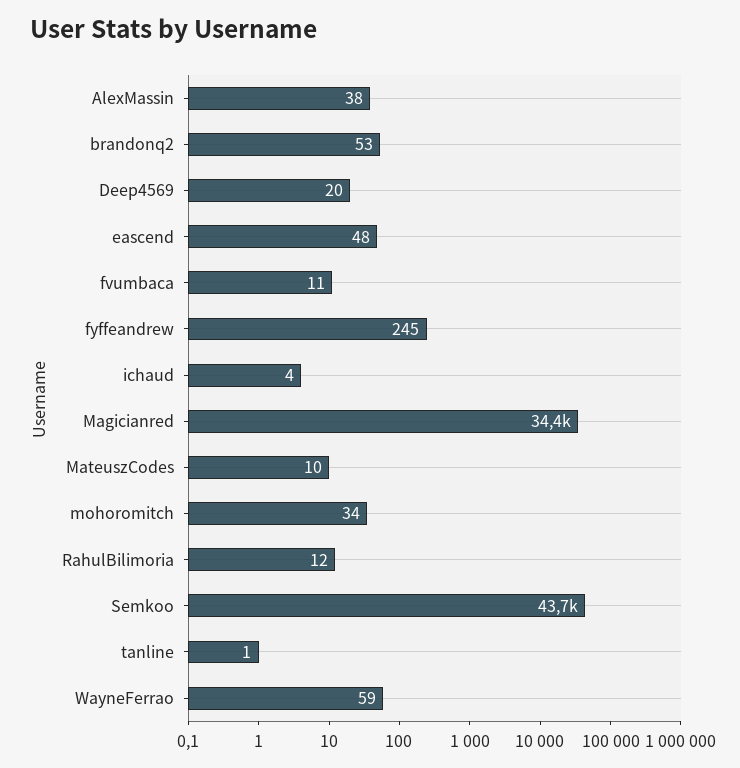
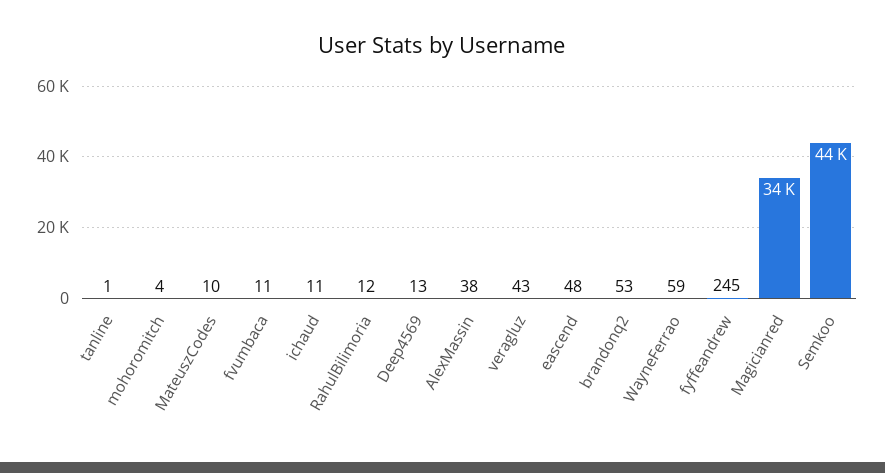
Deep4569: 20 -> 13
ichaud: 4 -> 11
mohoromitch: 34 -> 4
veragluz: none -> 43

